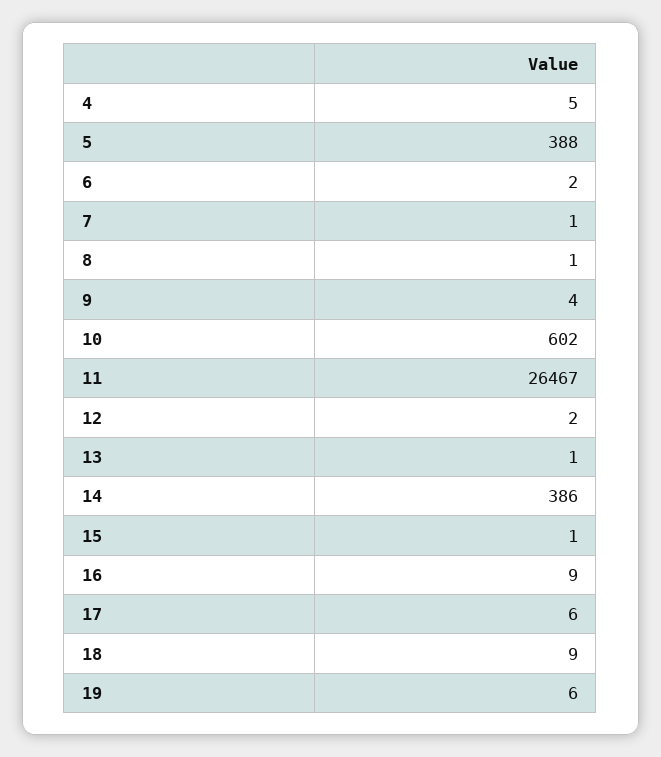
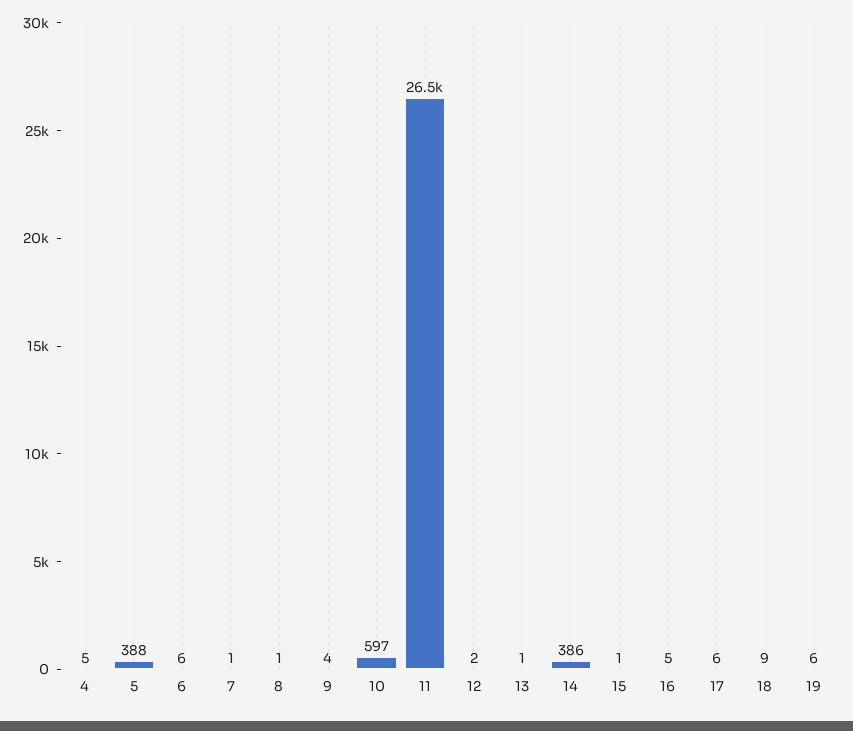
6: 2 -> 6
10: 602 -> 597
16: 9 -> 5

